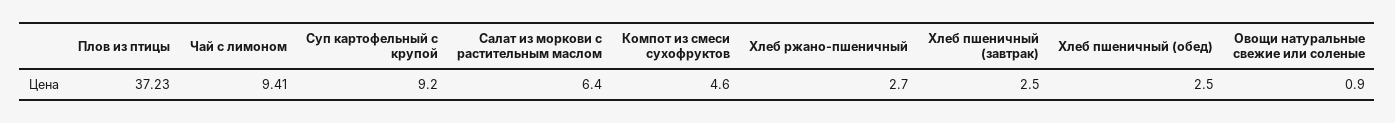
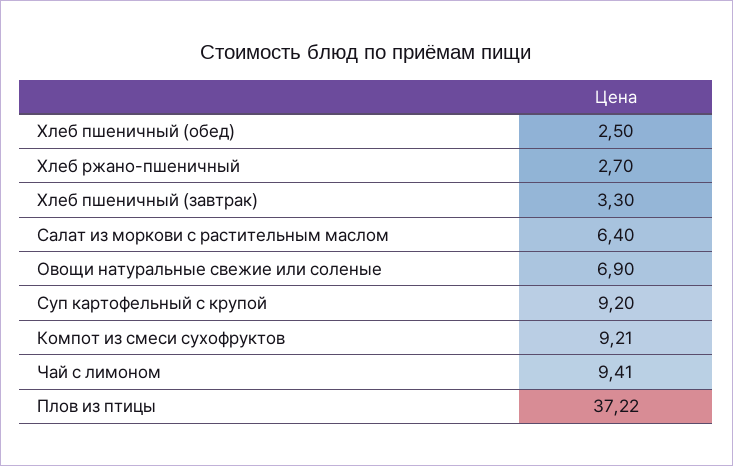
Плов из птицы: 37.23 -> 37.22
Компот из смеси сухофруктов: 4.6 -> 9.21
Хлеб пшеничный (завтрак): 2.5 -> 3.3
Овощи натуральные свежие или соленые: 0.9 -> 6.9

